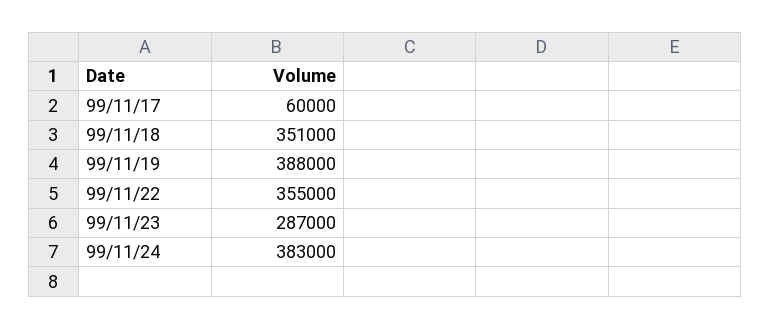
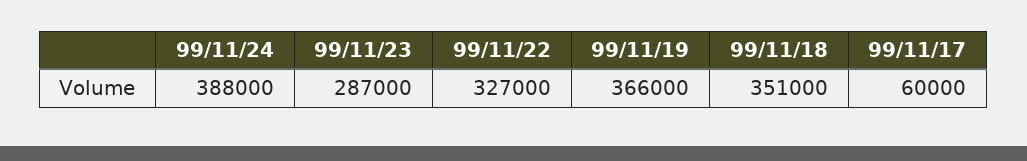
99/11/19: 388000 -> 366000
99/11/22: 355000 -> 327000
99/11/24: 383000 -> 388000

